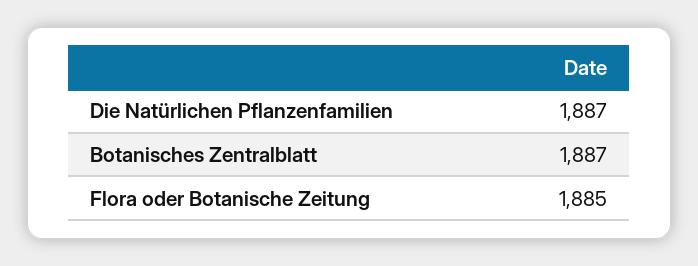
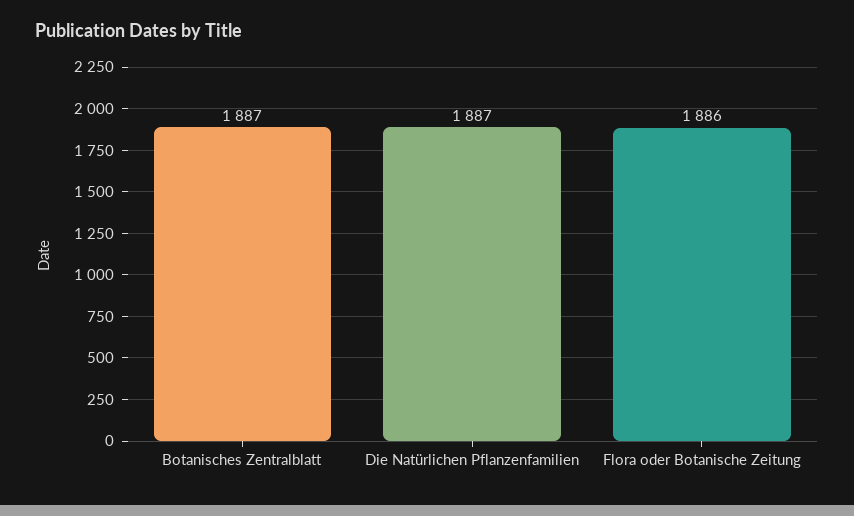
Flora oder Botanische Zeitung: 1885 -> 1886

